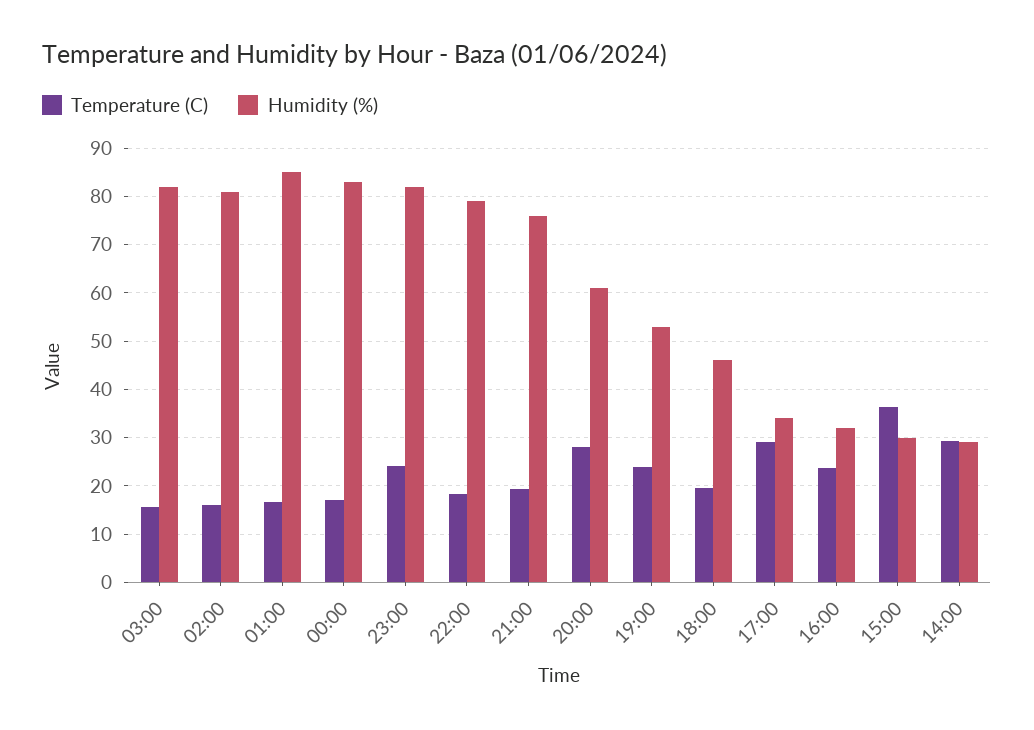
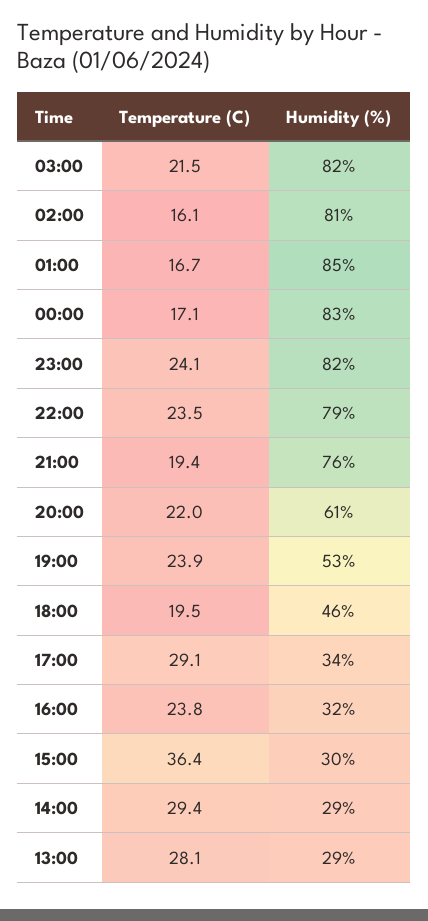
Temperature (C), 03:00: 16 -> 21.5
Temperature (C), 22:00: 18 -> 23.5
Temperature (C), 20:00: 28 -> 22
Temperature (C), 13:00: none -> 28.1
Humidity (%), 13:00: none -> 29

